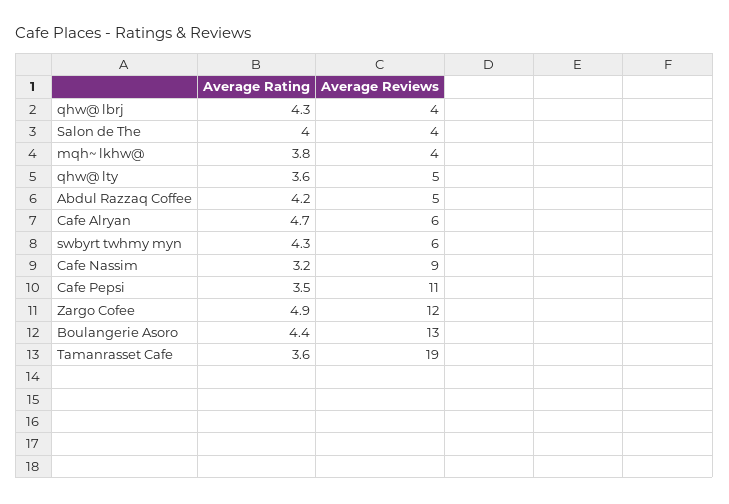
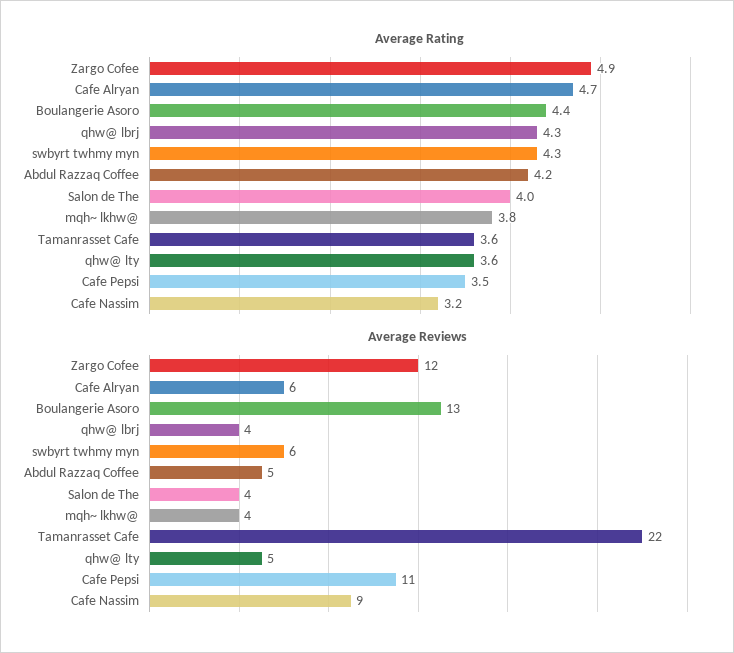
Average Reviews, Tamanrasset Cafe: 19 -> 22

